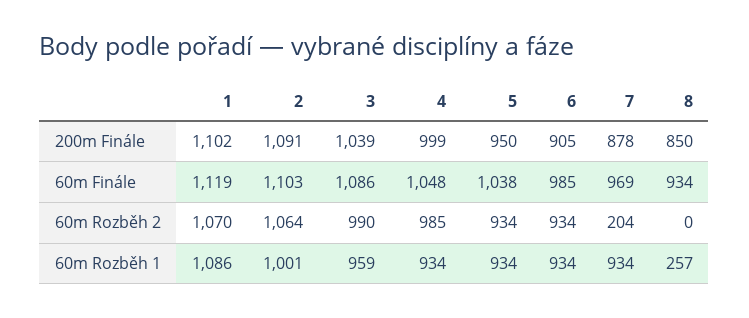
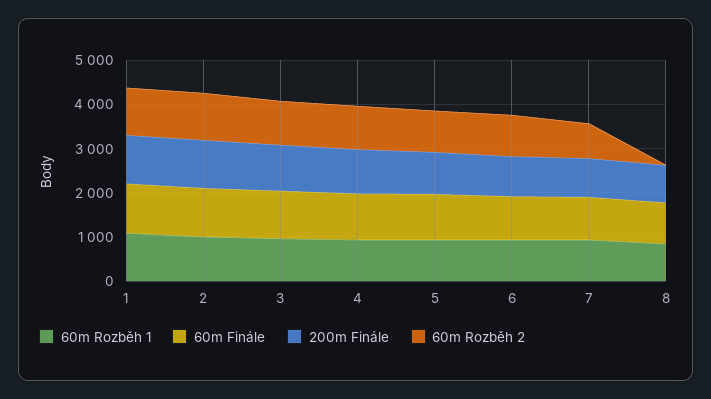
60m Rozběh 2, 7: 204 -> 800
60m Rozběh 1, 8: 257 -> 800

